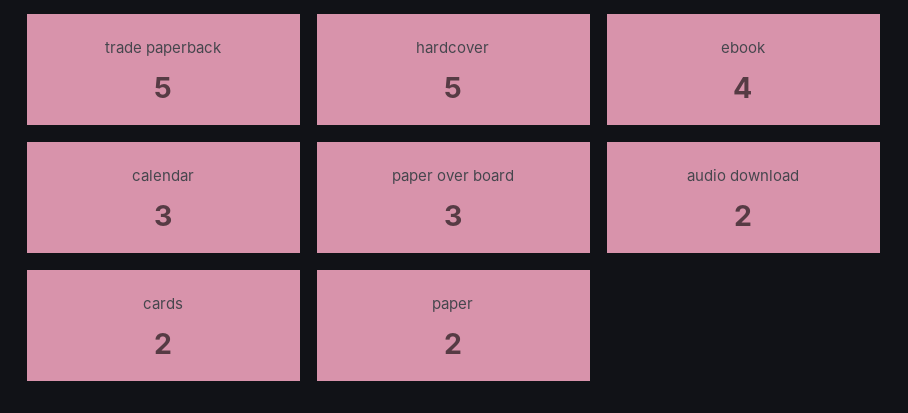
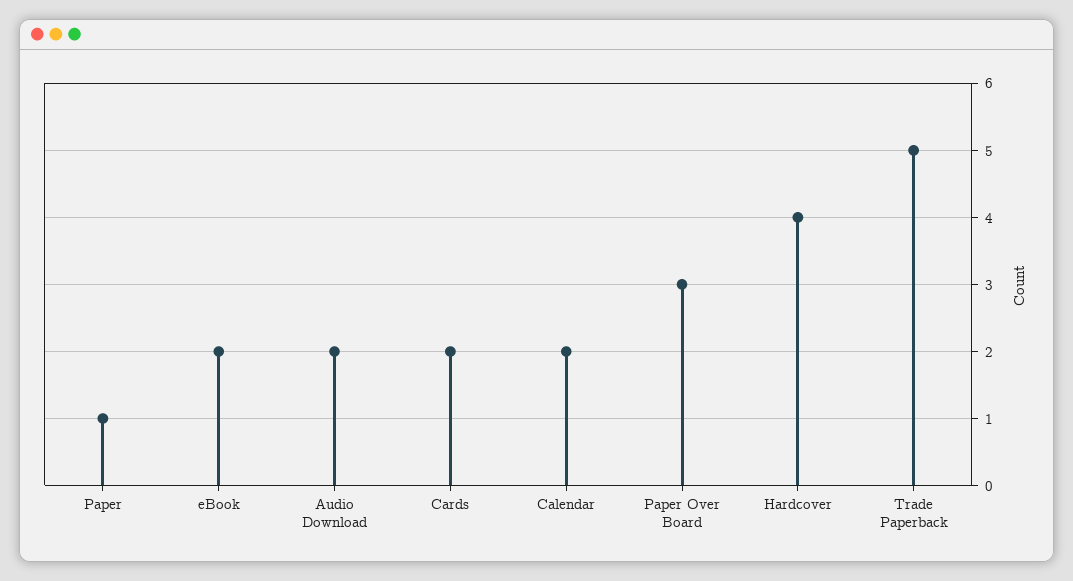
hardcover: 5 -> 4
ebook: 4 -> 2
calendar: 3 -> 2
paper: 2 -> 1

